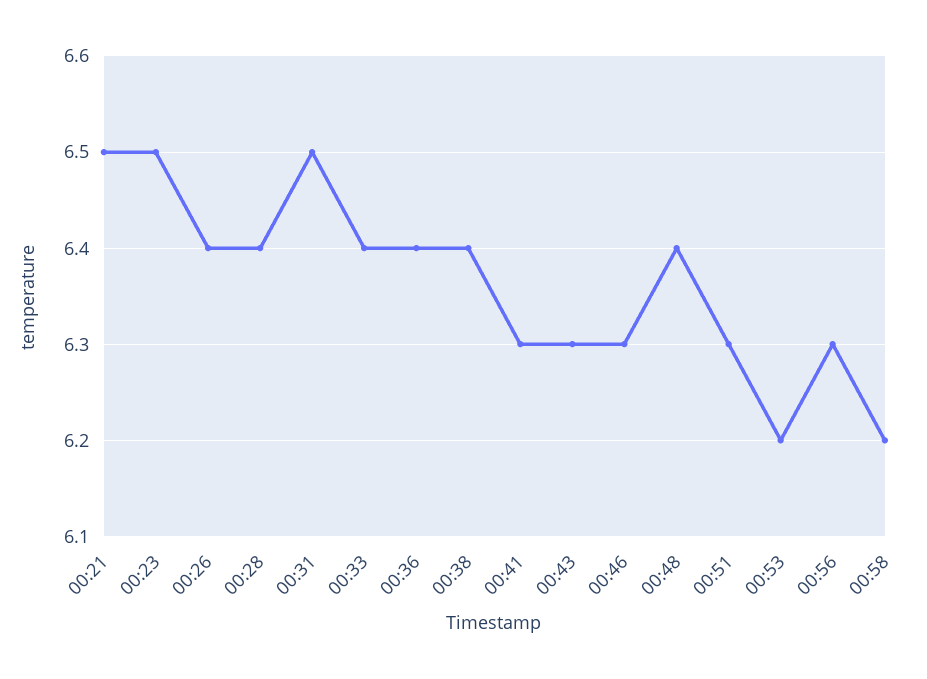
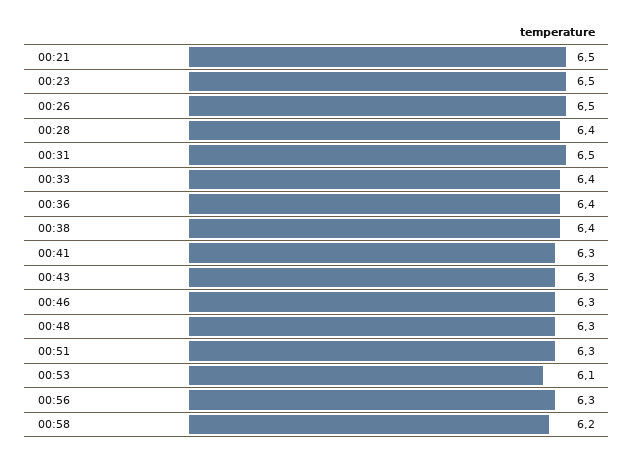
00:26: 6.4 -> 6.5
00:48: 6.4 -> 6.3
00:53: 6.2 -> 6.1

